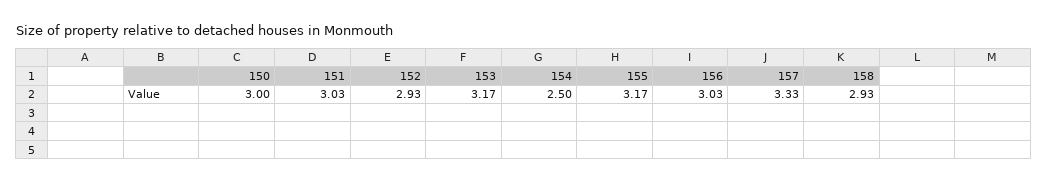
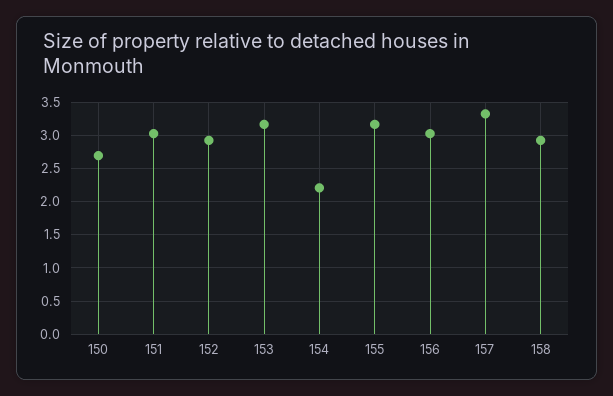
150: 3 -> 2.7
154: 2.5 -> 2.2

